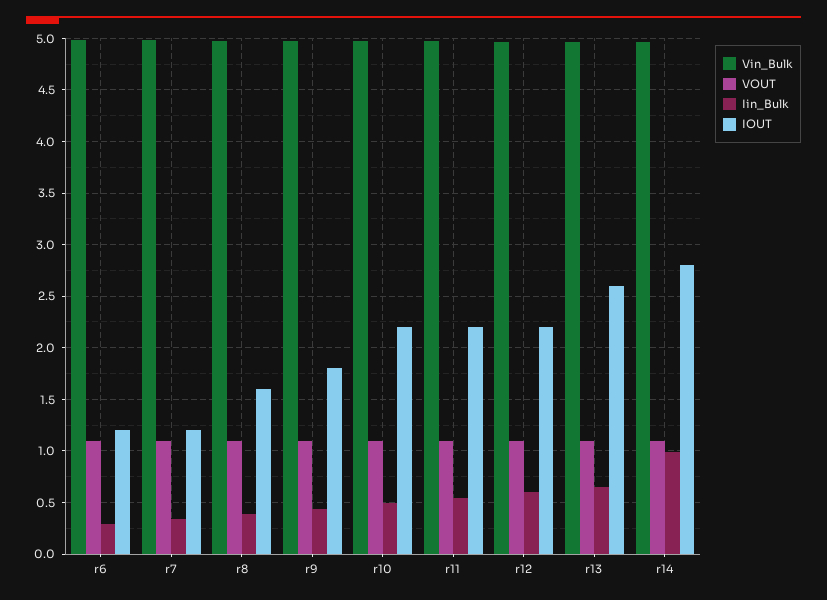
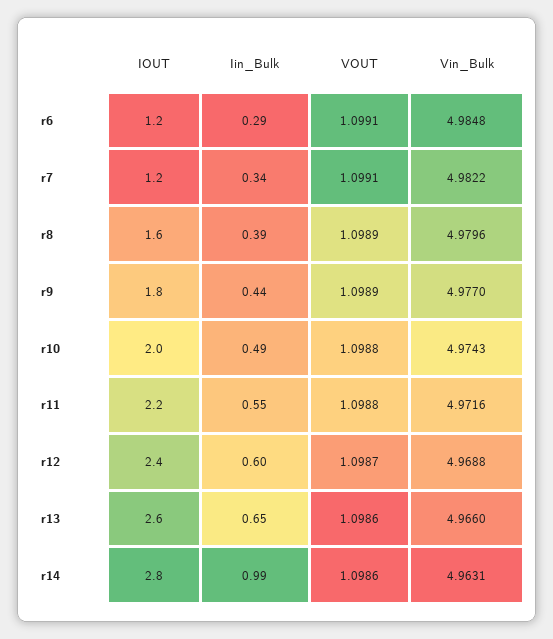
IOUT, r10: 2.2 -> 2
IOUT, r12: 2.2 -> 2.4

